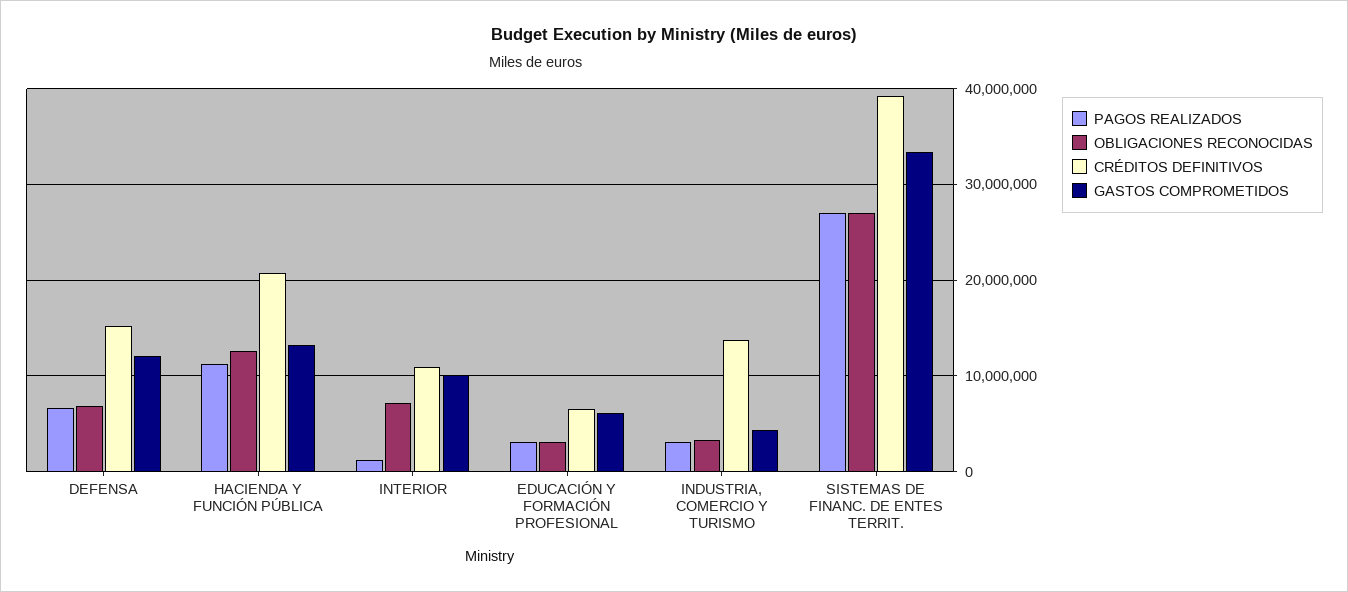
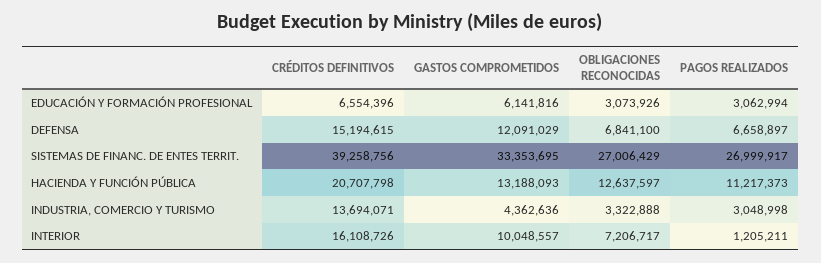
CRÉDITOS DEFINITIVOS, INTERIOR: 11000000 -> 16108726

